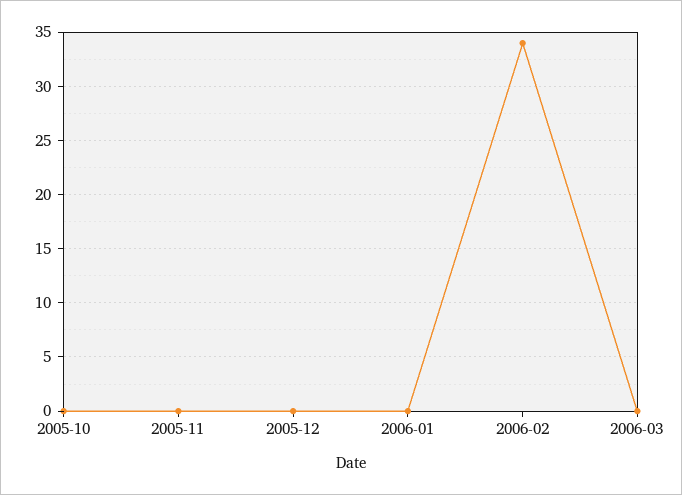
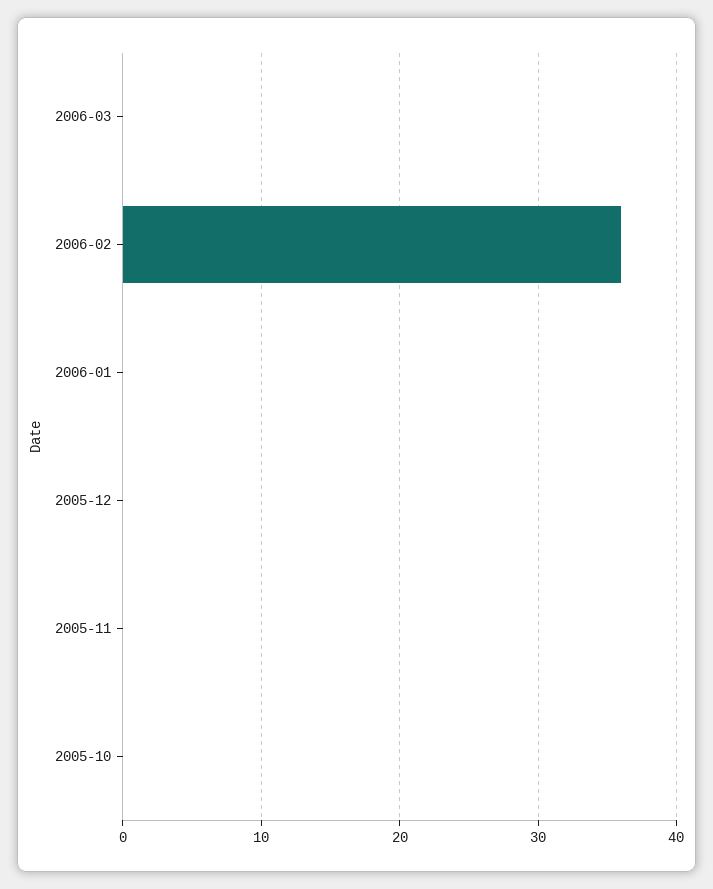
2006-02: 34 -> 36

